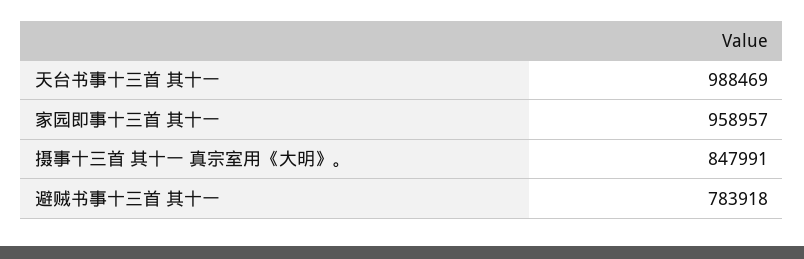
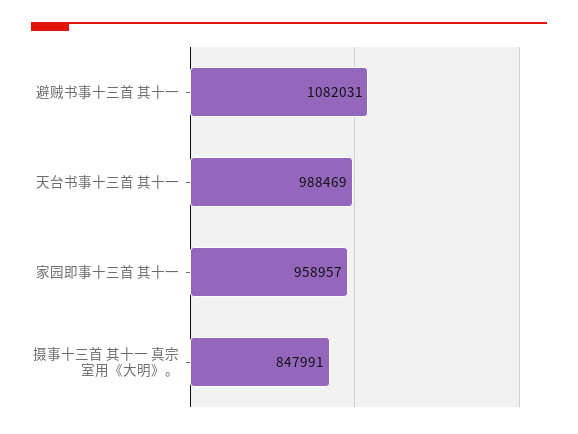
避贼书事十三首 其十一: 783918 -> 1082031

